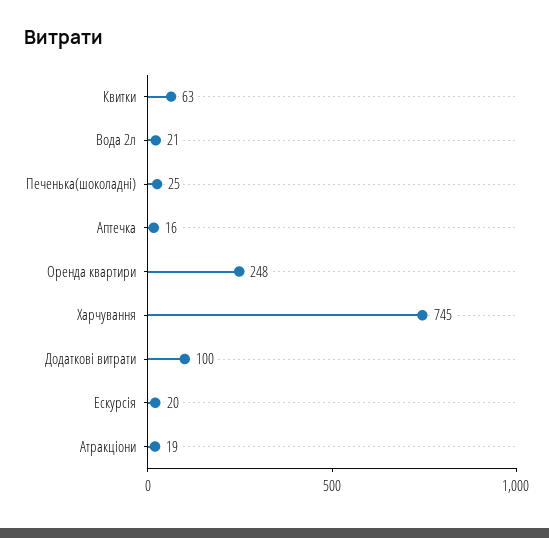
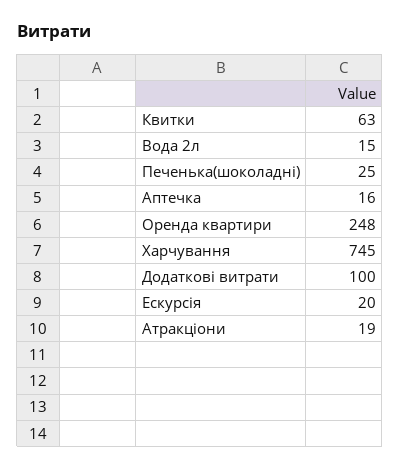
Вода 2л: 21 -> 15

